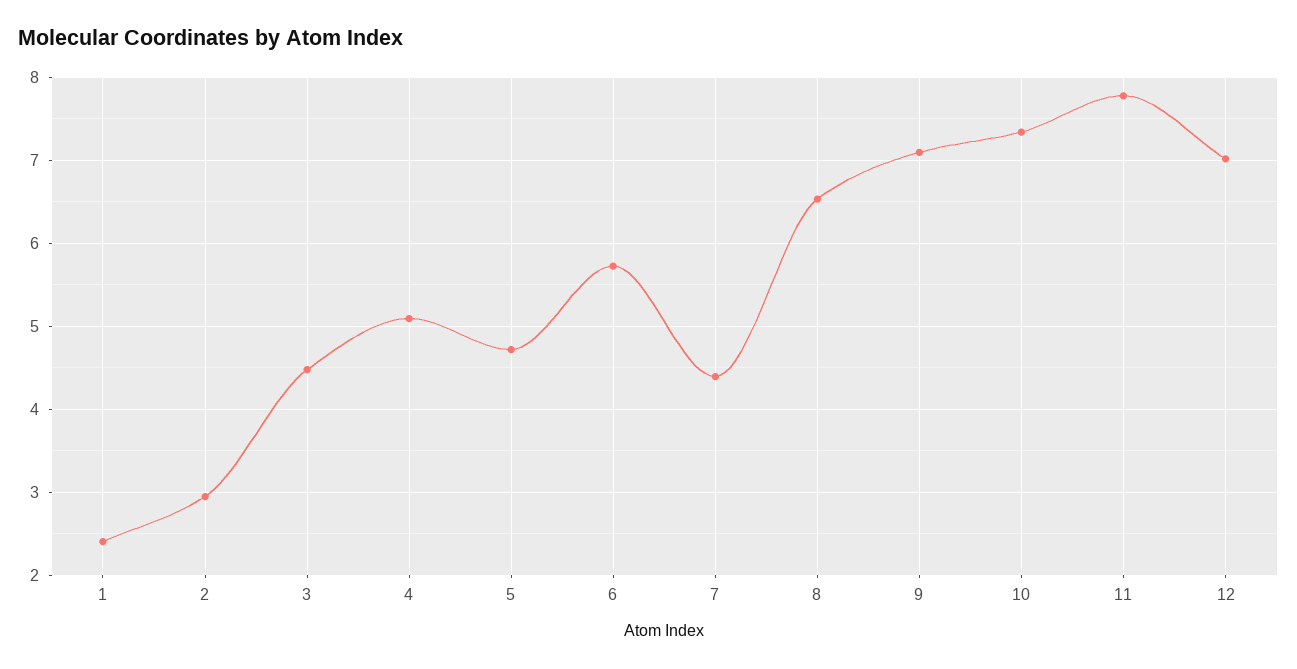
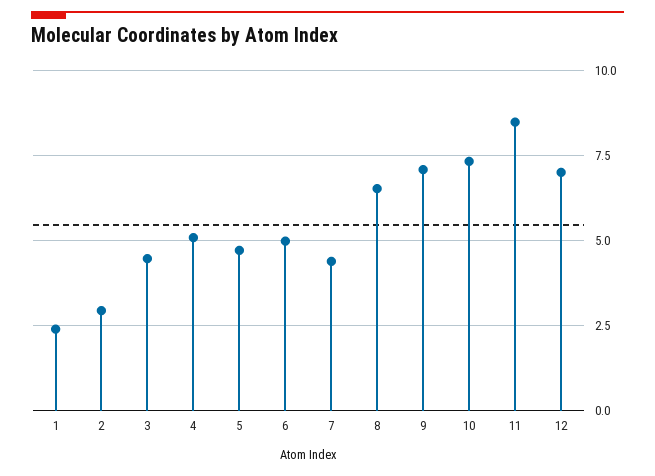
6: 5.7 -> 5
11: 7.8 -> 8.5

